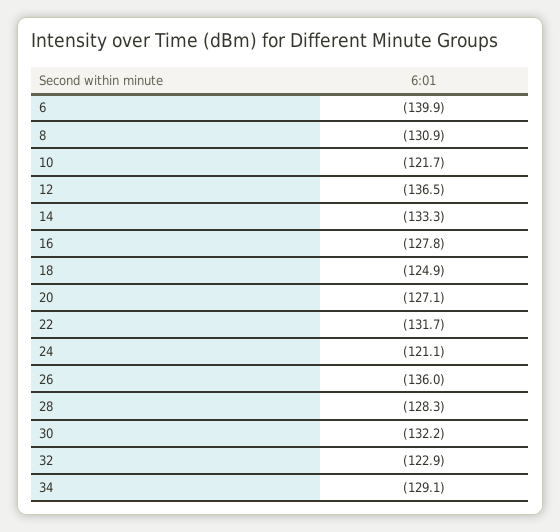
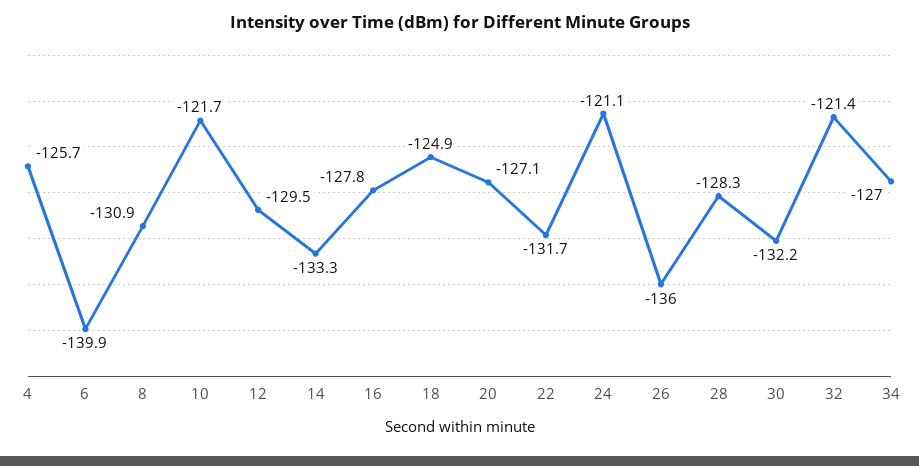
12: -136.5 -> -129.5
32: -122.9 -> -121.4
34: -129.1 -> -127
4: none -> -125.7

